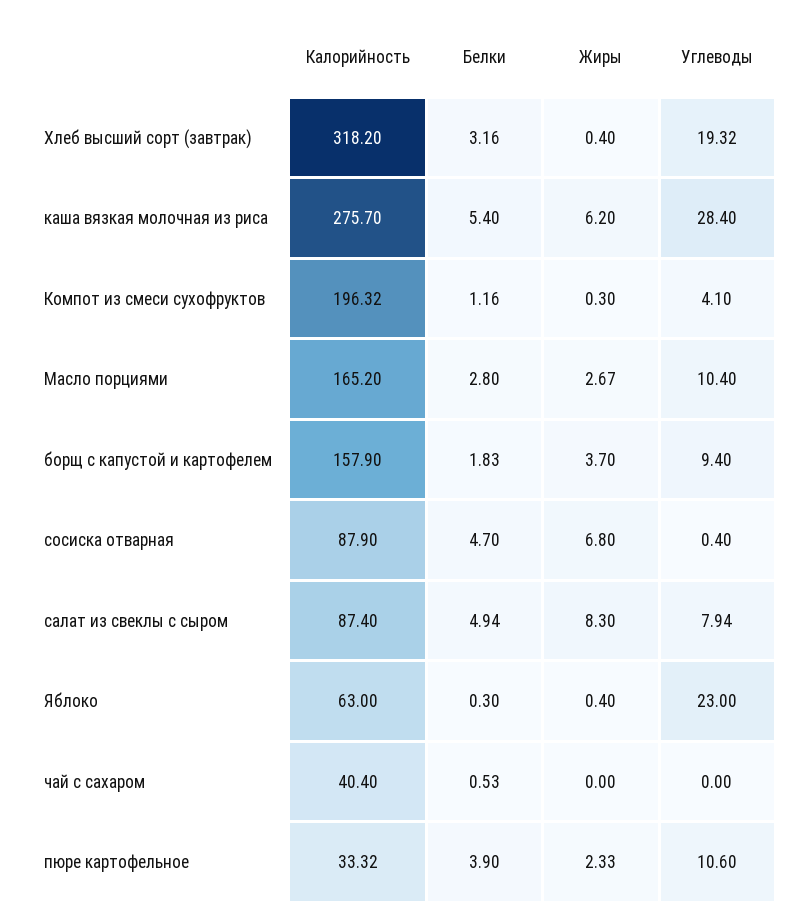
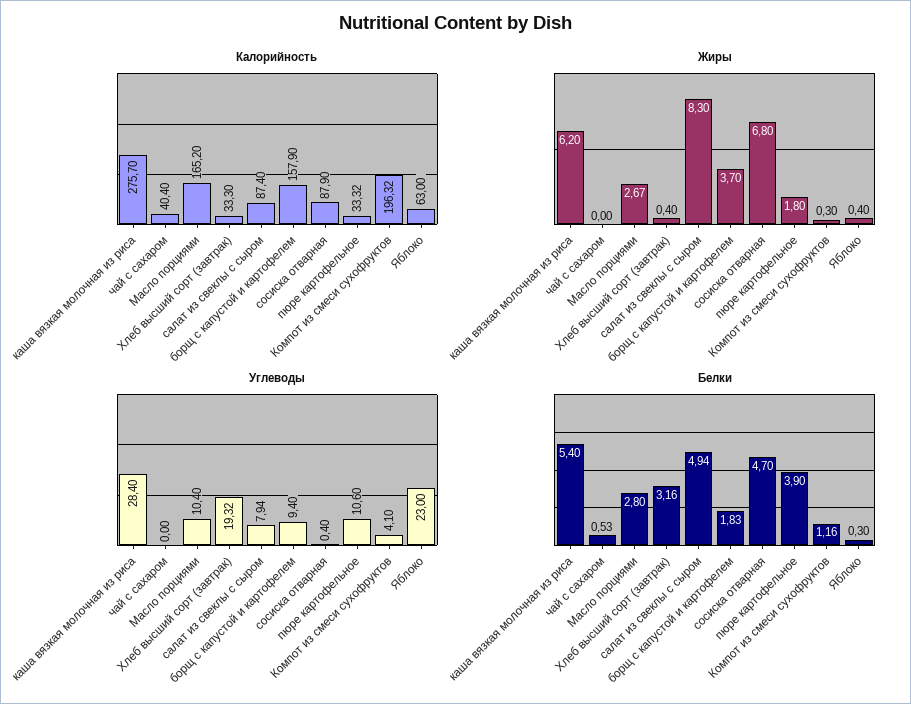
Калорийность, Хлеб высший сорт (завтрак): 318.2 -> 33.3
Жиры, пюре картофельное: 2.33 -> 1.8

